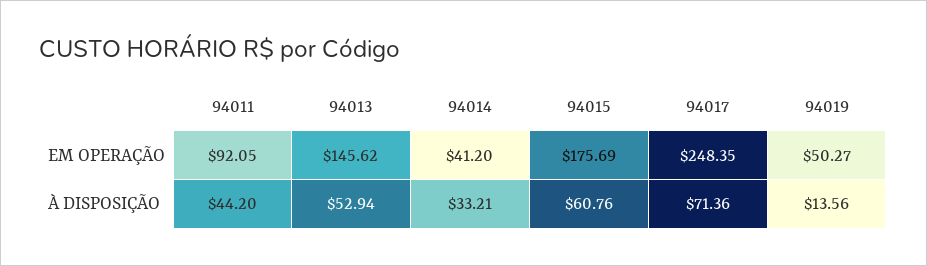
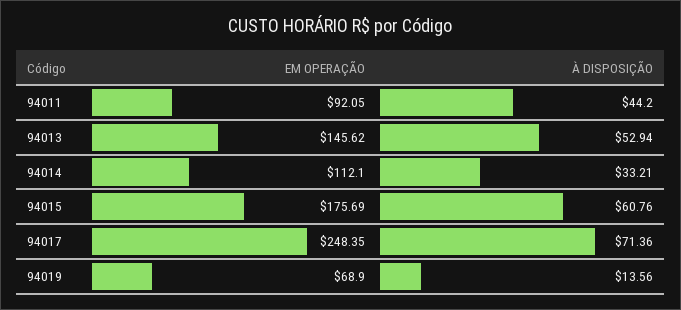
94014, EM OPERAÇÃO: 41.2 -> 112.1
94019, EM OPERAÇÃO: 50.27 -> 68.9

